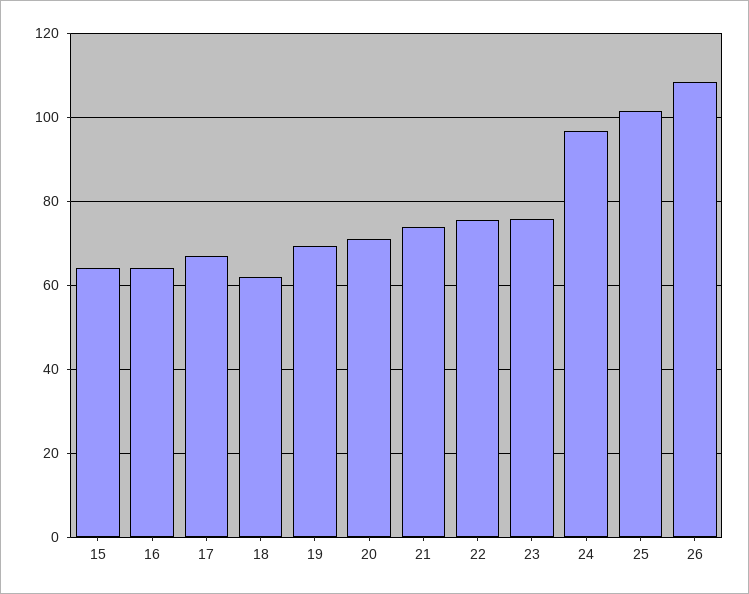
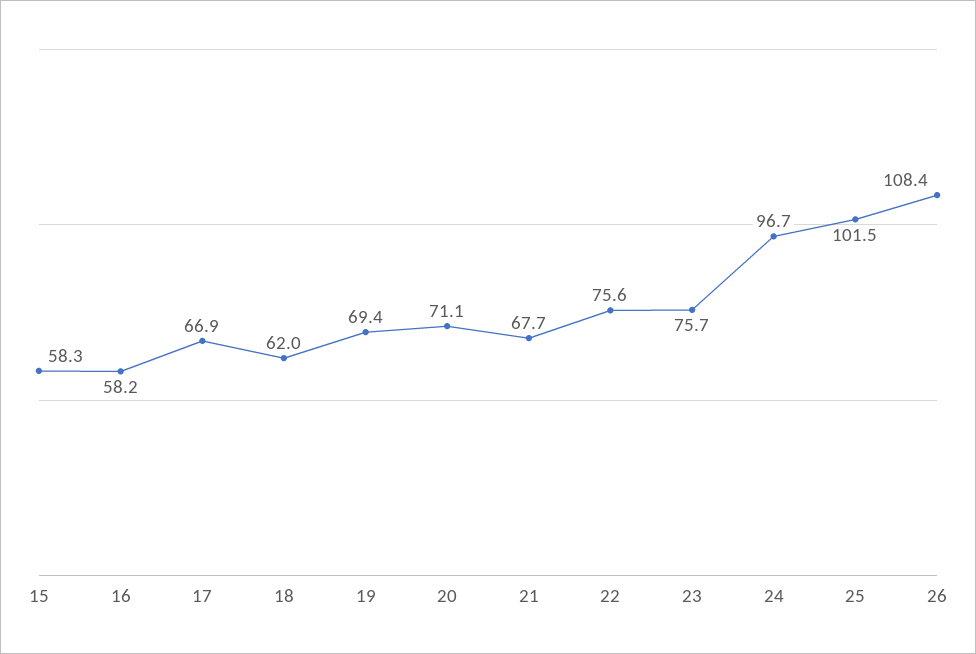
15: 64 -> 58.3
16: 64 -> 58.2
21: 74 -> 67.7

